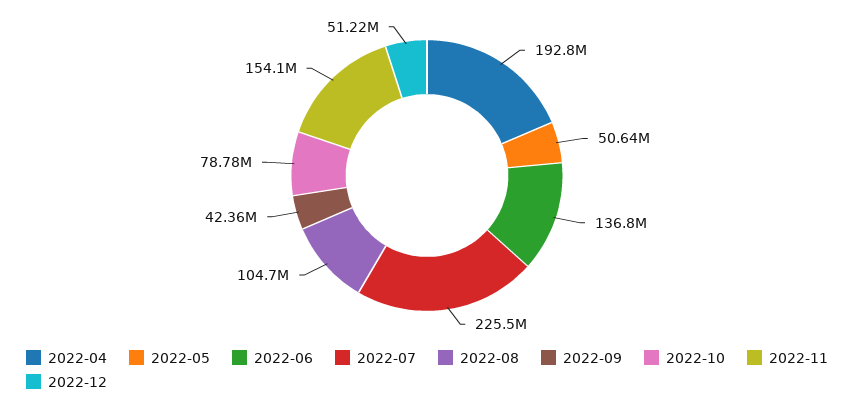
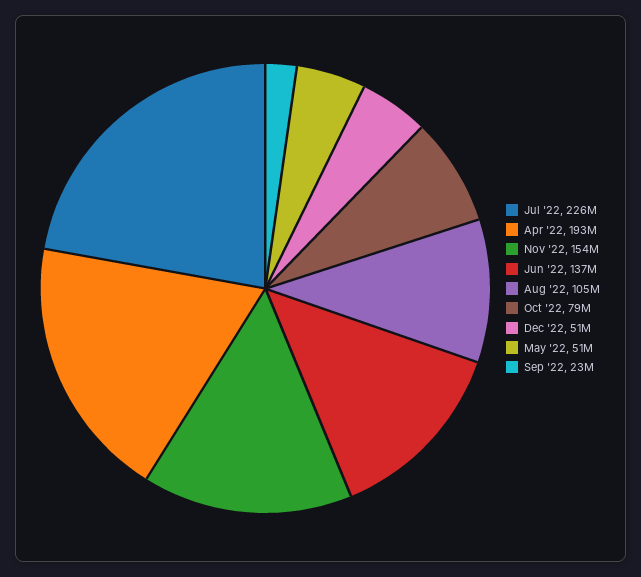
2022-09: 42360000 -> 23000000

